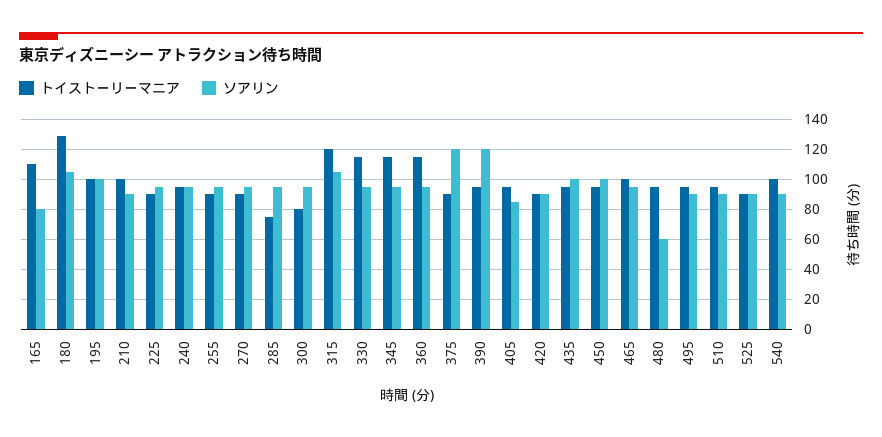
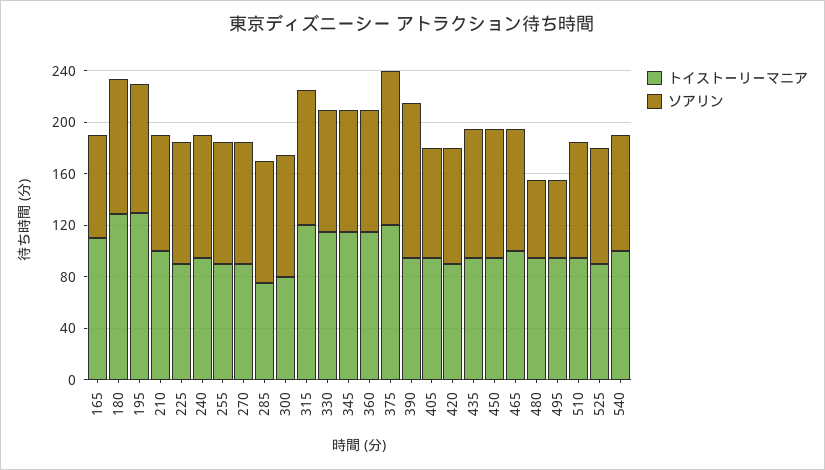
トイストーリーマニア, 195: 100 -> 130
トイストーリーマニア, 375: 90 -> 120
ソアリン, 495: 90 -> 60

